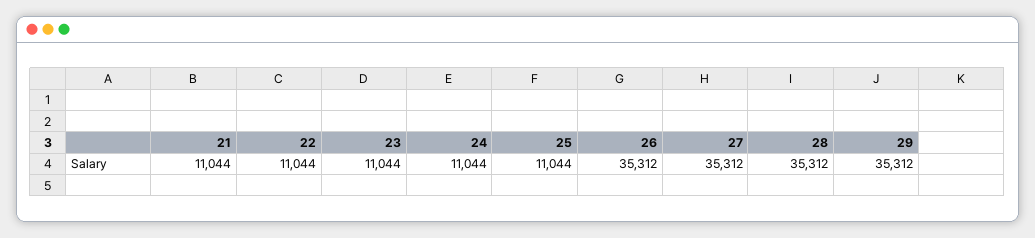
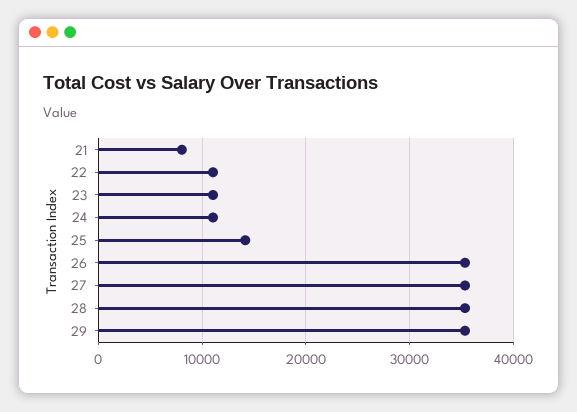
21: 11044 -> 8000
25: 11044 -> 14000

